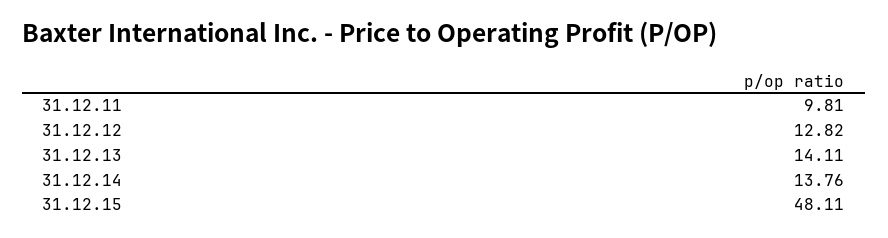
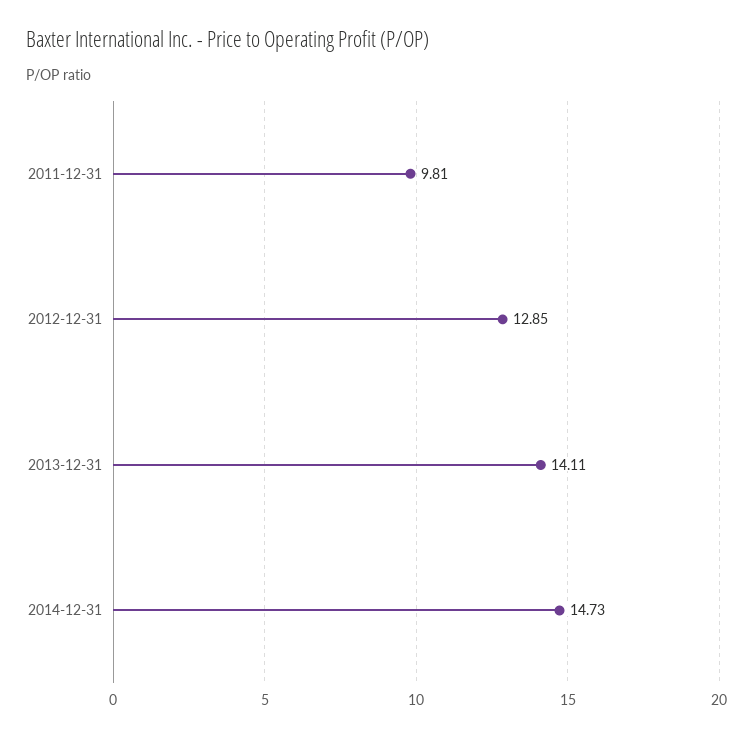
31.12.12: 12.82 -> 12.85
31.12.14: 13.76 -> 14.73
31.12.15: 48.11 -> none

